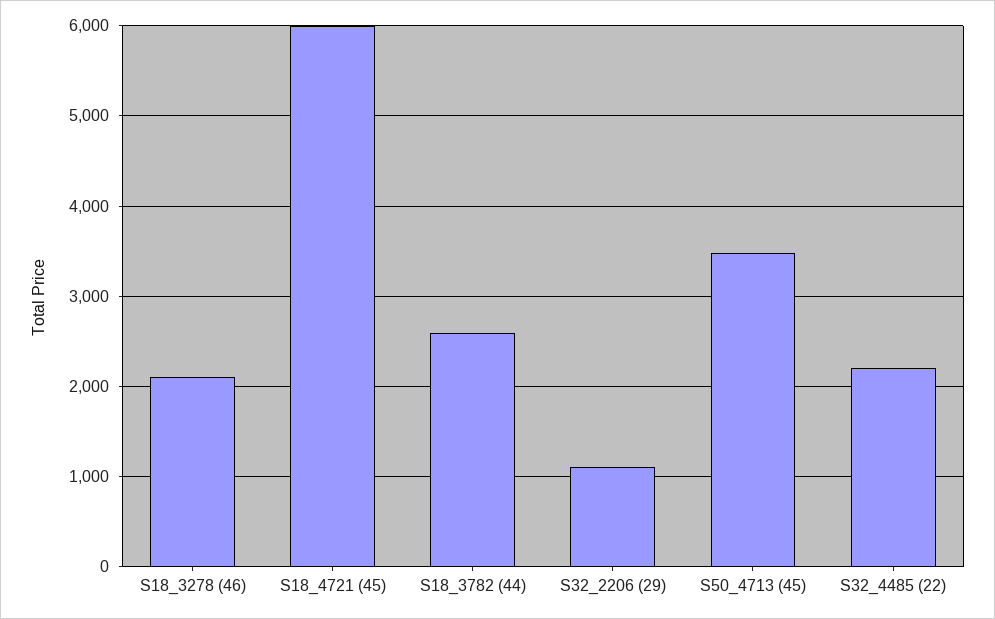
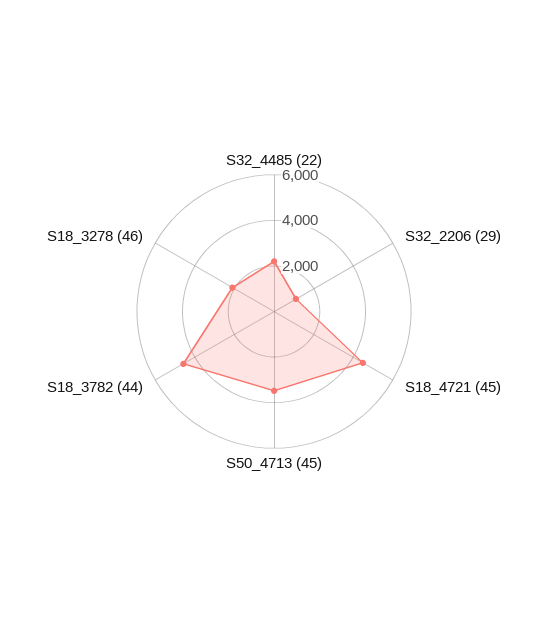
S18_4721 (45): 6000 -> 4500
S18_3782 (44): 2600 -> 4500

